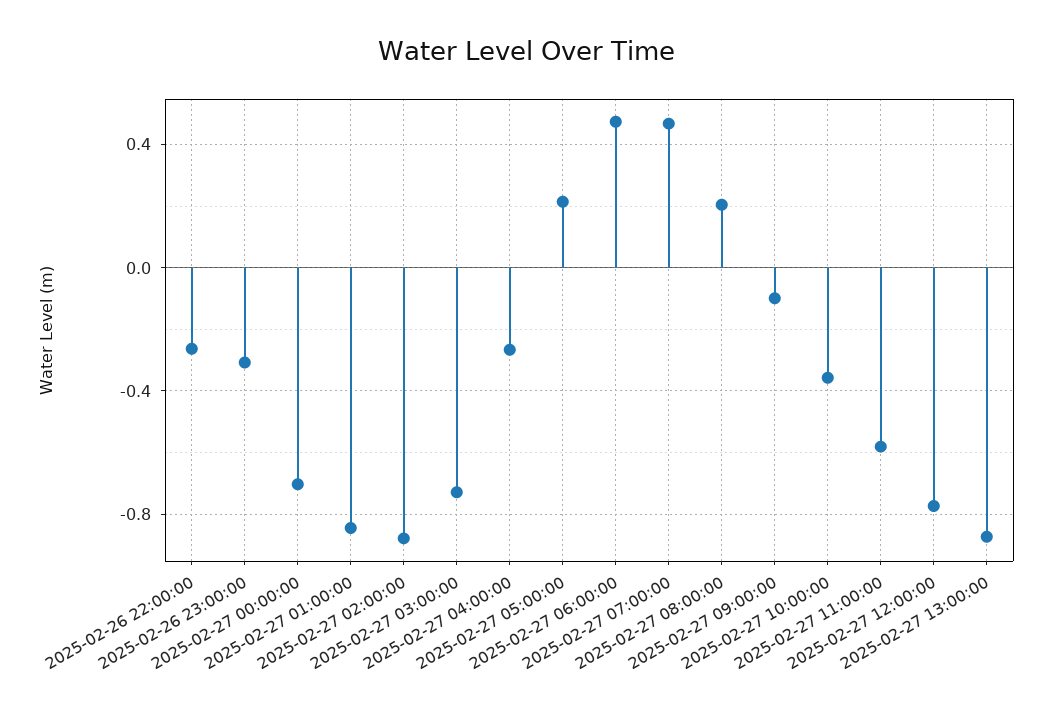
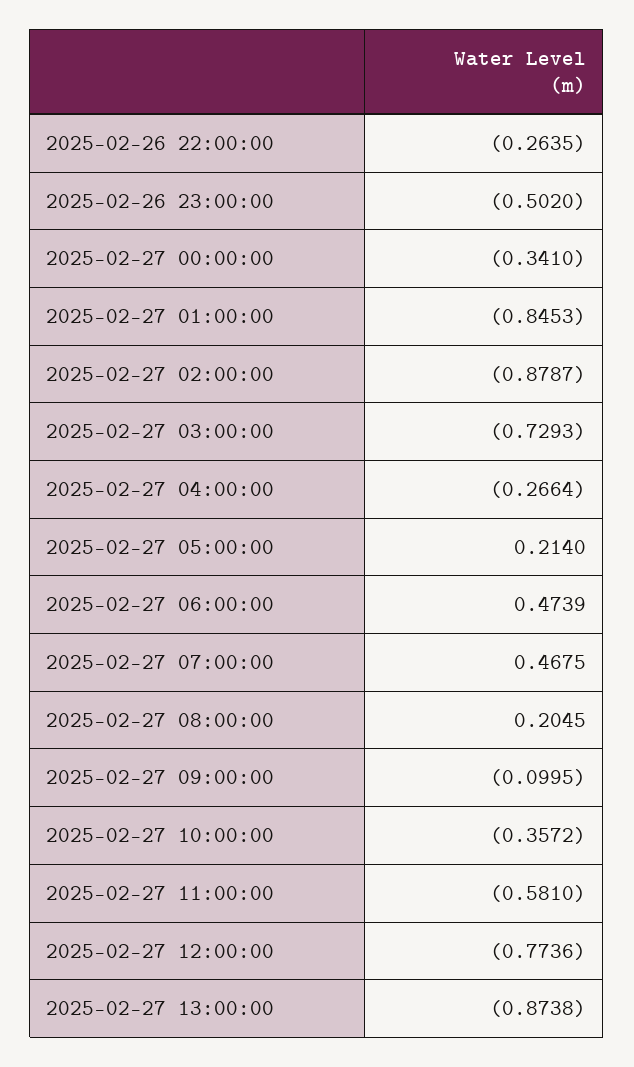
2025-02-26 23:00:00: -0.3 -> -0.502
2025-02-27 00:00:00: -0.7 -> -0.341

